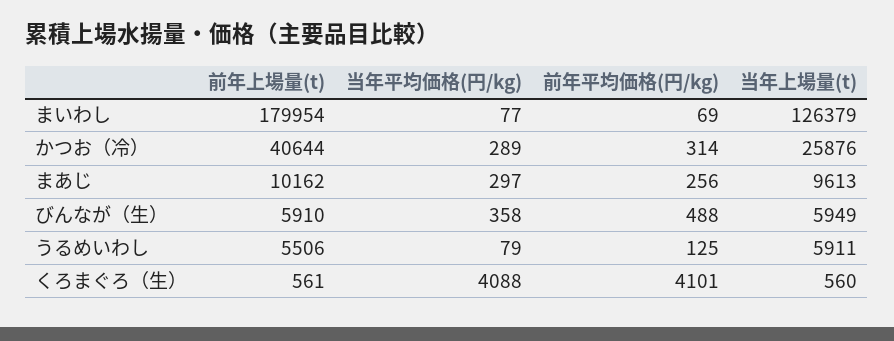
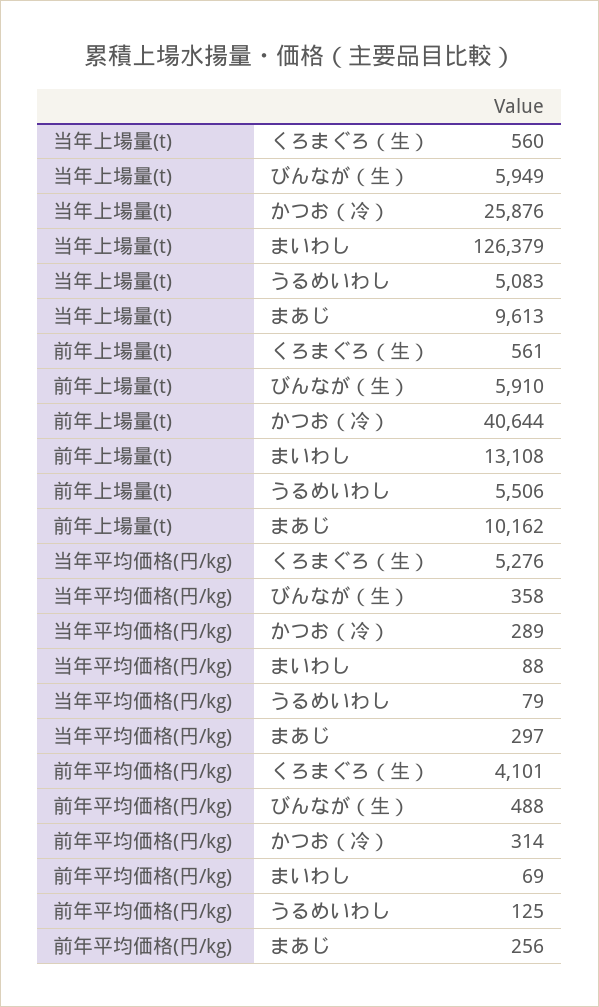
前年上場量(t), まいわし: 179954 -> 13108
当年平均価格(円/kg), まいわし: 77 -> 88
当年上場量(t), うるめいわし: 5911 -> 5083
当年平均価格(円/kg), くろまぐろ（生）: 4088 -> 5276

